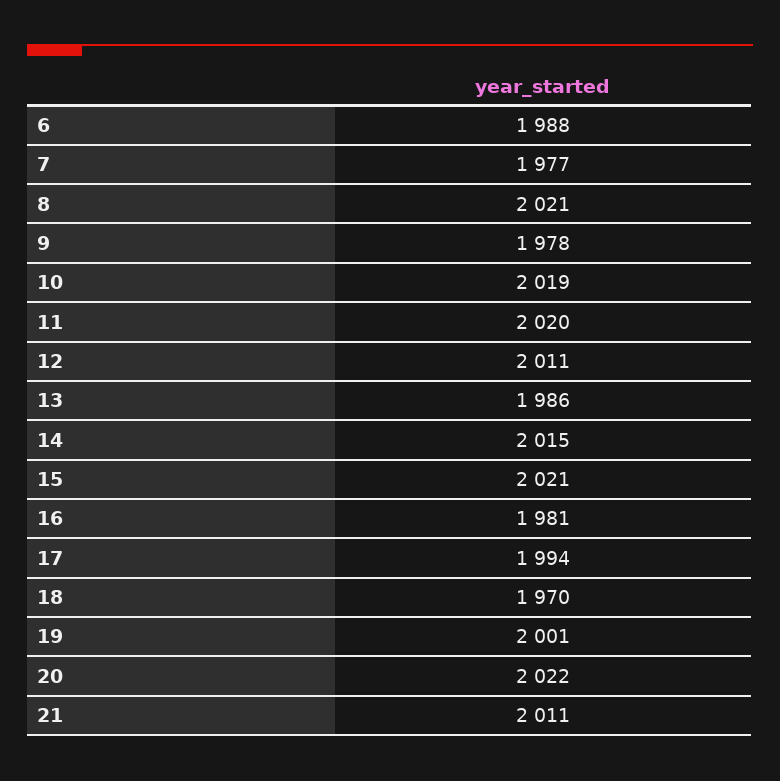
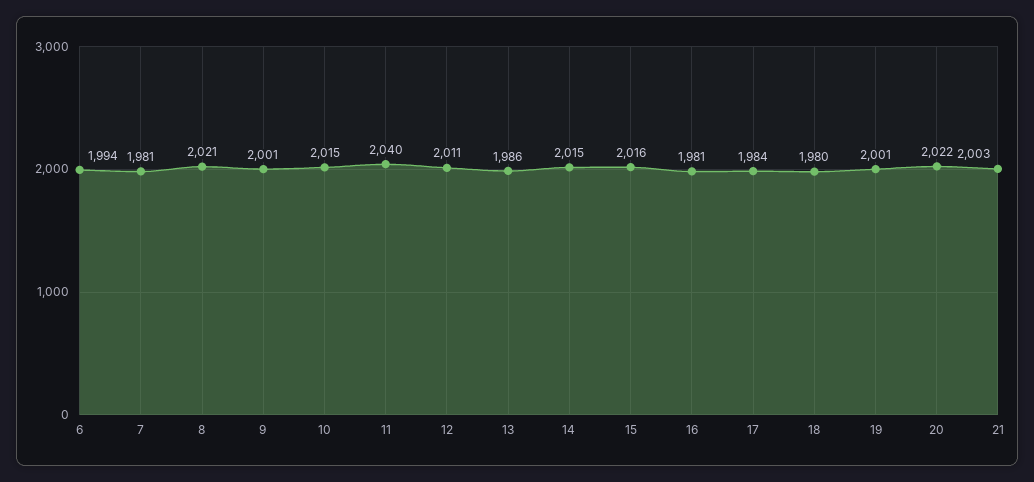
6: 1988 -> 1994
7: 1977 -> 1981
9: 1978 -> 2001
10: 2019 -> 2015
11: 2020 -> 2040
15: 2021 -> 2016
17: 1994 -> 1984
18: 1970 -> 1980
21: 2011 -> 2003

